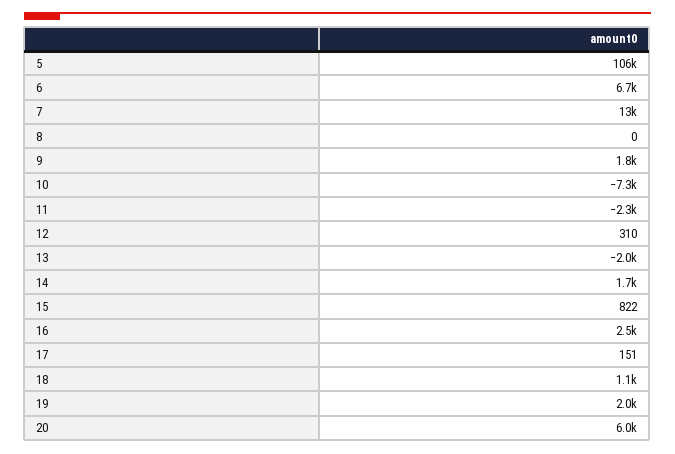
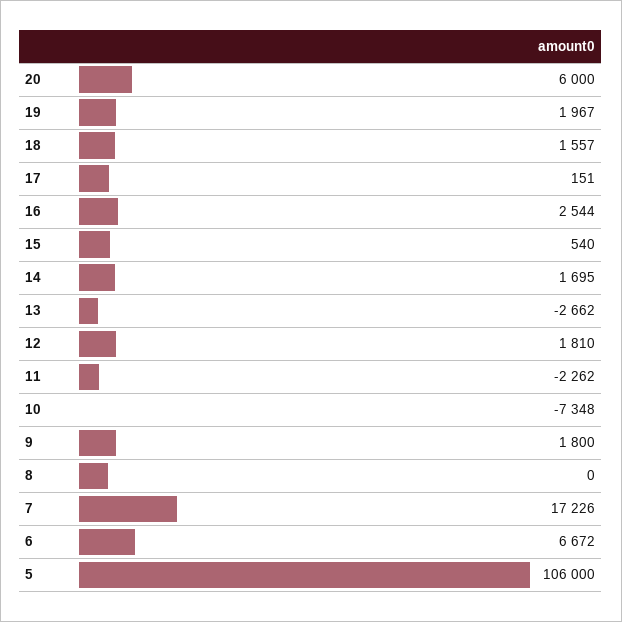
7: 13000 -> 17226
12: 310 -> 1810
13: -2000 -> -2662
15: 822 -> 540
18: 1100 -> 1557

